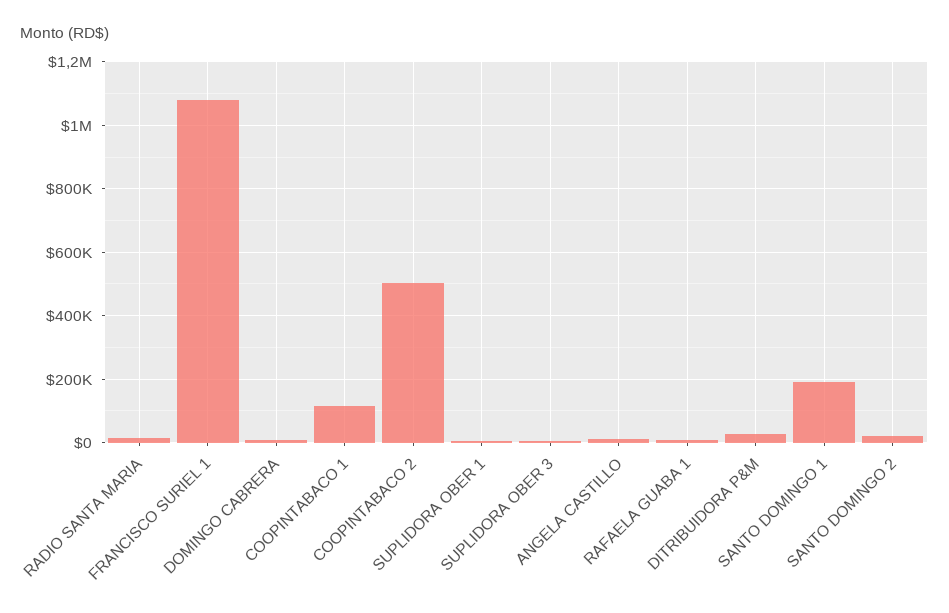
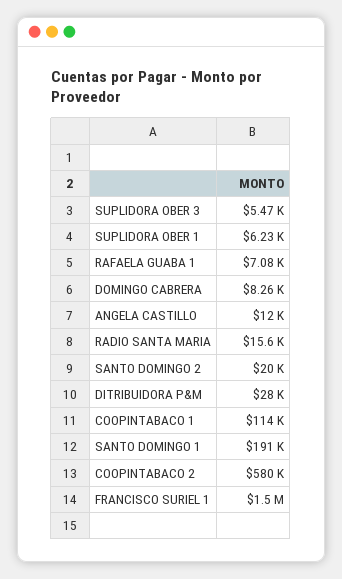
FRANCISCO SURIEL 1: 1080000 -> 1500000
COOPINTABACO 2: 500000 -> 580000

